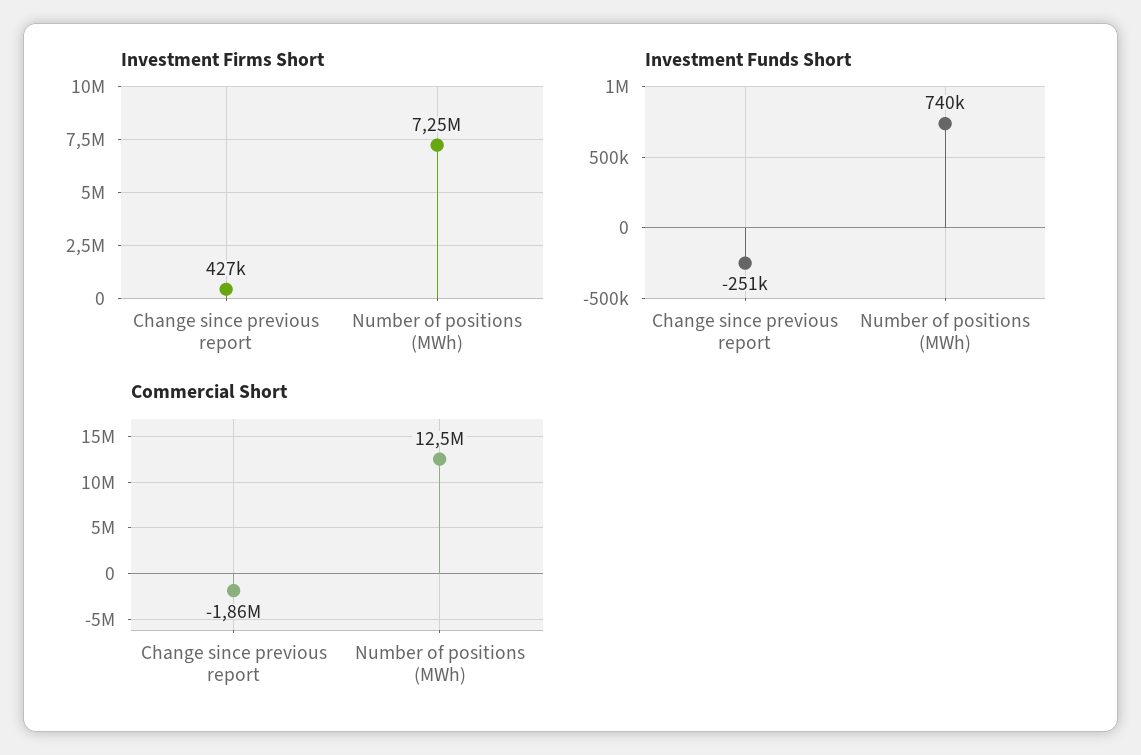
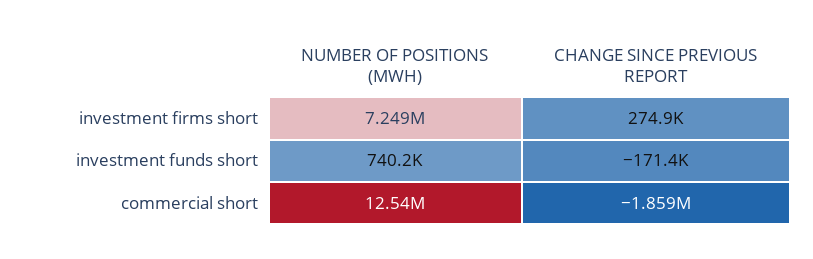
Investment Firms Short, Change since previous report: 427000 -> 274900
Investment Funds Short, Change since previous report: -251000 -> -171400

